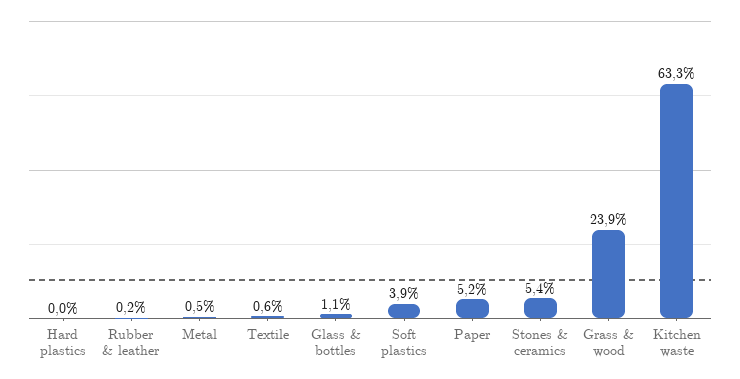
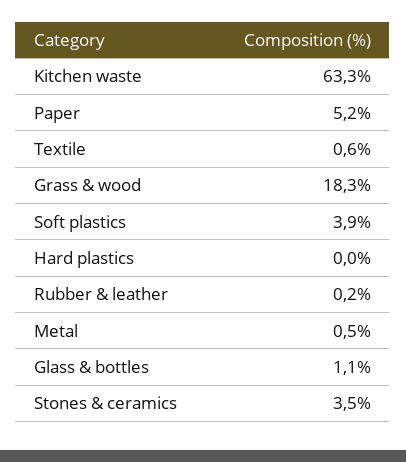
Stones & ceramics: 5.4 -> 3.5
Grass & wood: 23.9 -> 18.3

